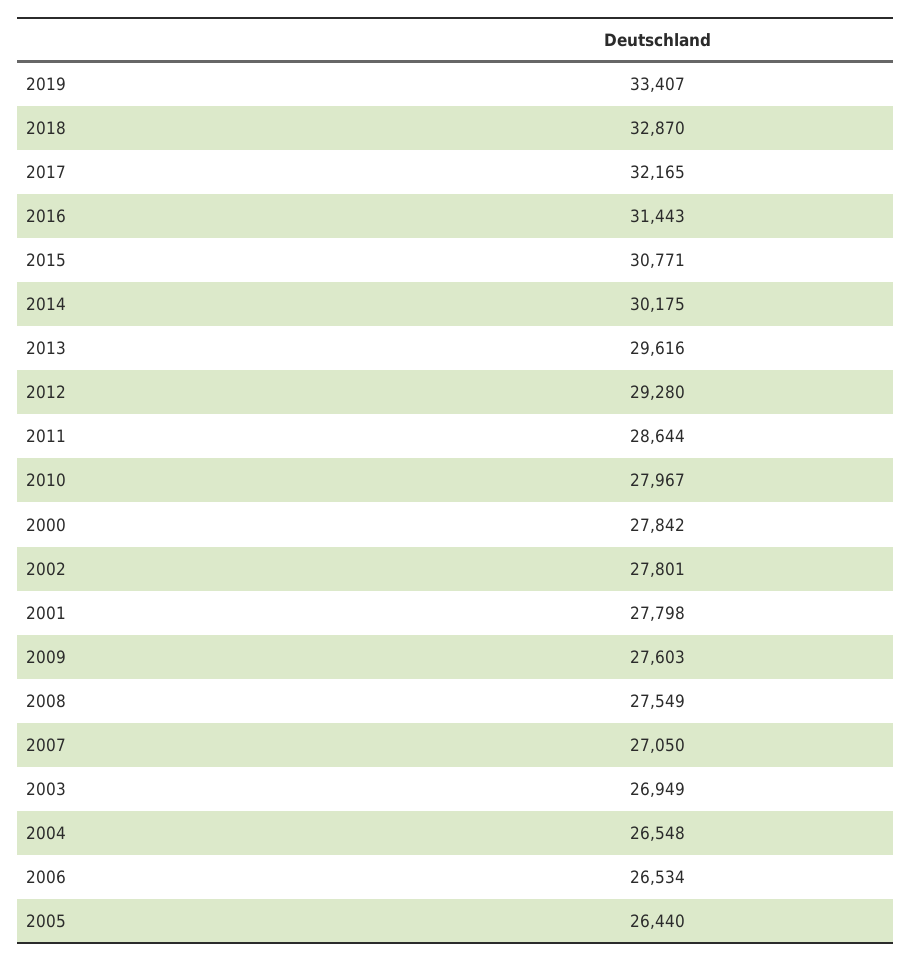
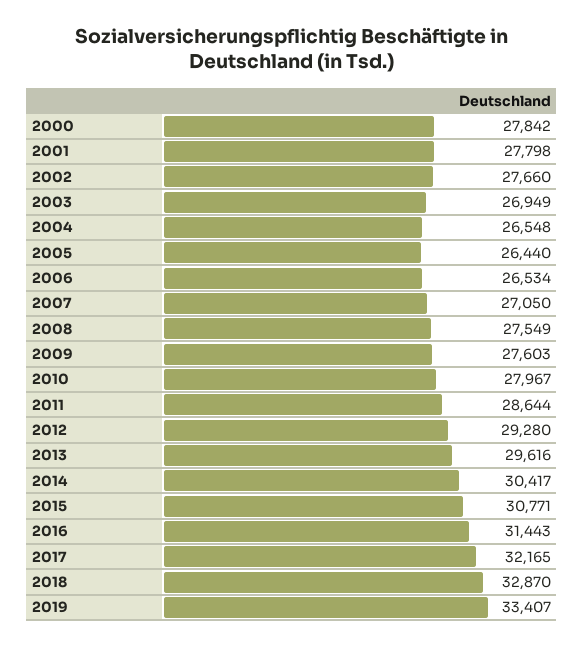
2014: 30175 -> 30417
2002: 27801 -> 27660

